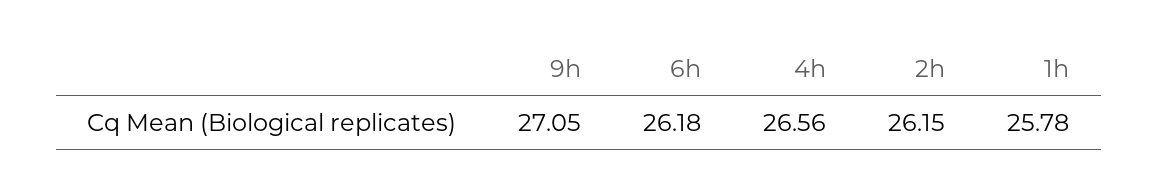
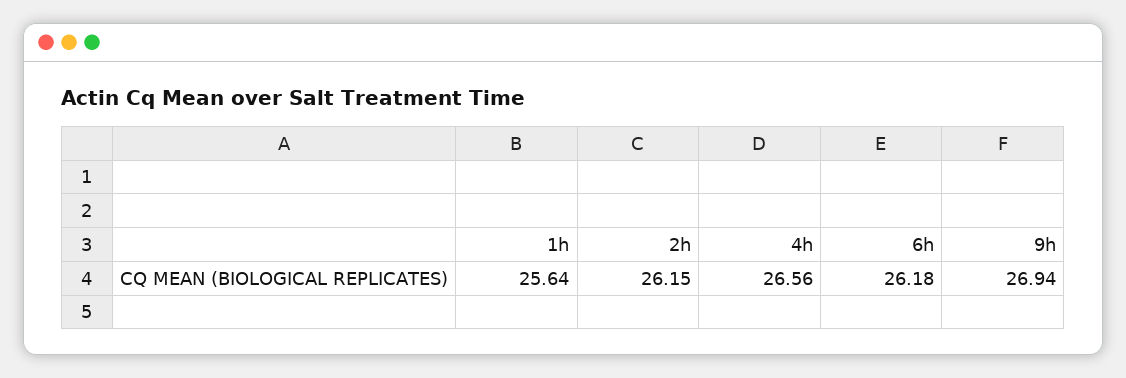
9h: 27.05 -> 26.94
1h: 25.78 -> 25.64

